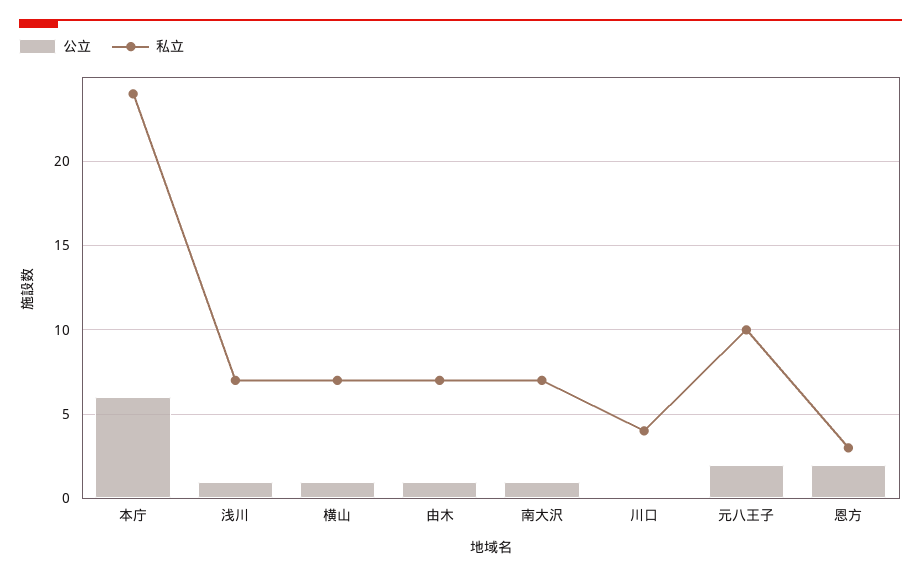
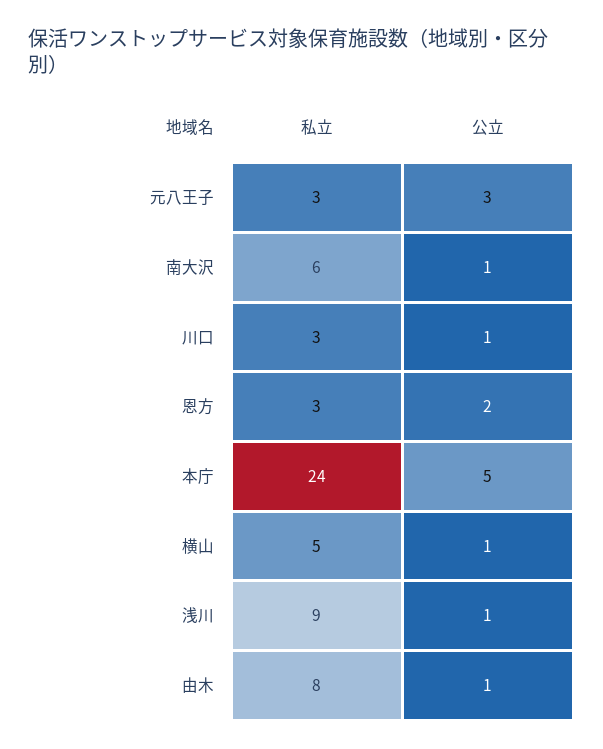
公立, 本庁: 6 -> 5
私立, 浅川: 7 -> 9
私立, 横山: 7 -> 5
私立, 由木: 7 -> 8
私立, 南大沢: 7 -> 6
公立, 川口: 0 -> 1
私立, 川口: 4 -> 3
公立, 元八王子: 2 -> 3
私立, 元八王子: 10 -> 3

